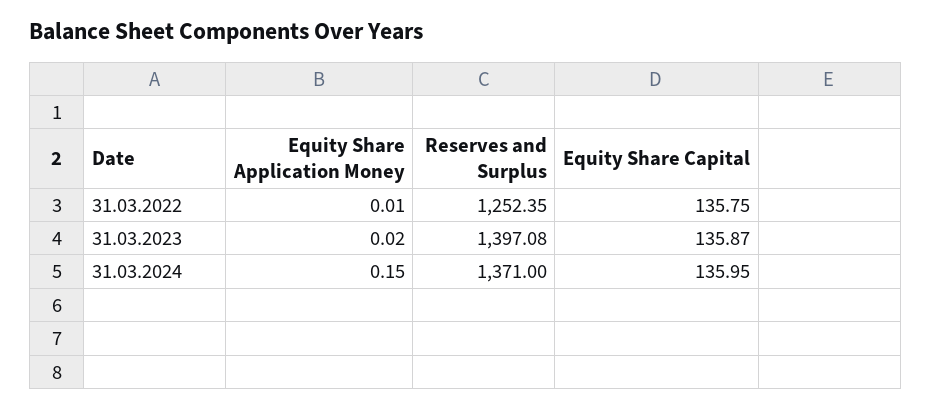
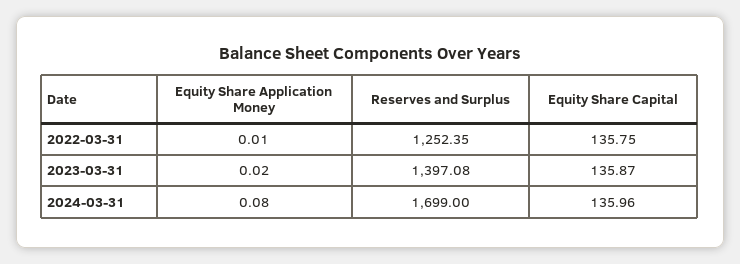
Equity Share Application Money, 31.03.2024: 0.15 -> 0.08
Reserves and Surplus, 31.03.2024: 1371 -> 1699
Equity Share Capital, 31.03.2024: 135.95 -> 135.96

